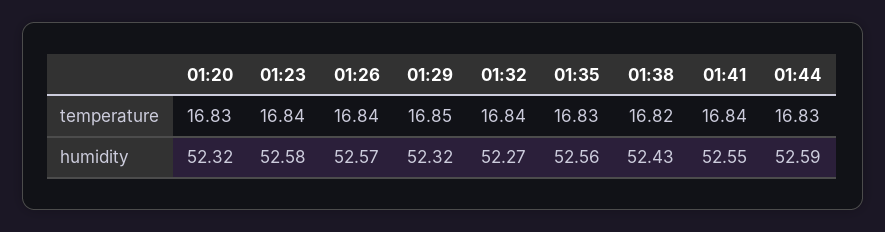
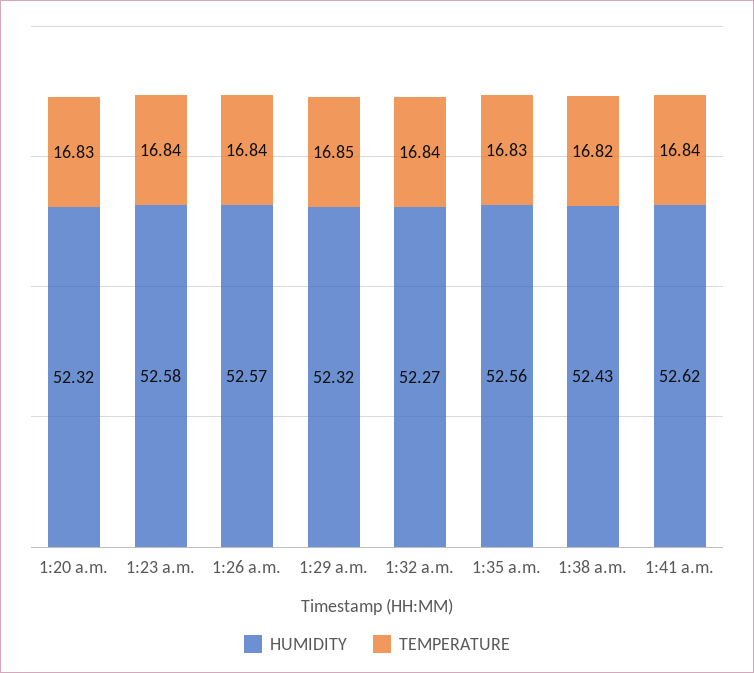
temperature, 01:44: 16.83 -> none
humidity, 01:41: 52.55 -> 52.62
humidity, 01:44: 52.59 -> none

